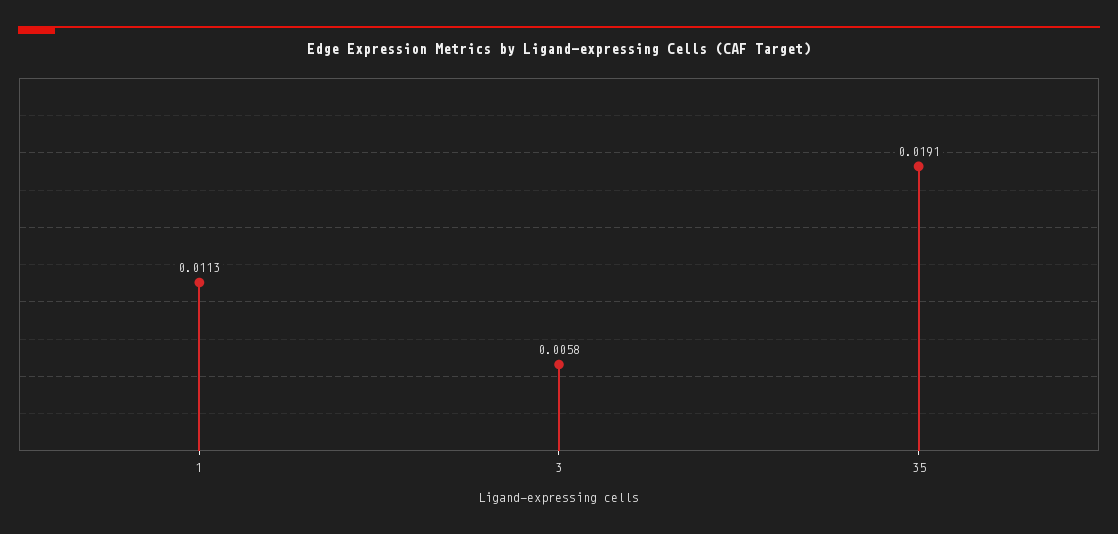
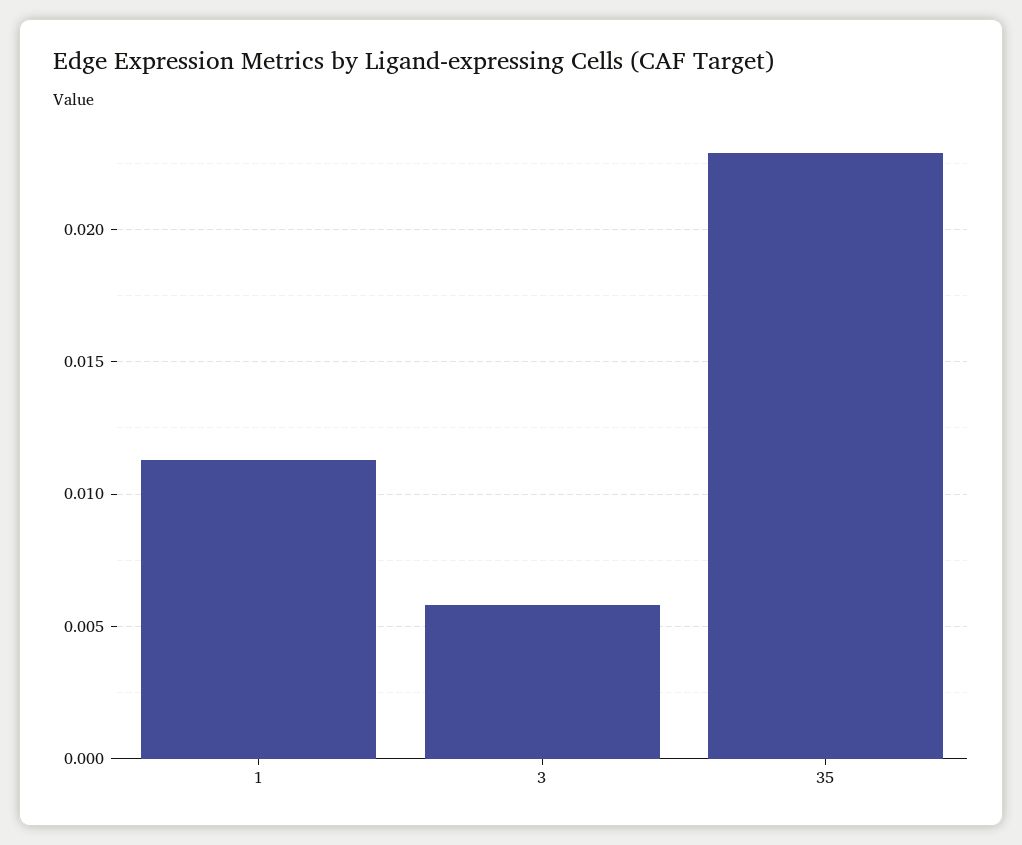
35: 0.0191 -> 0.023

